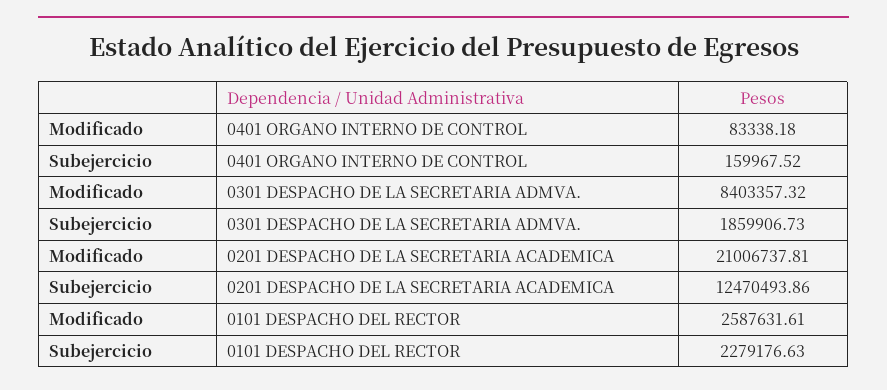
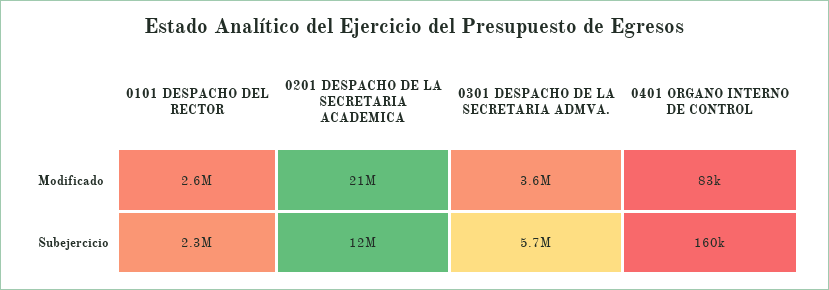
Modificado, 0301 DESPACHO DE LA SECRETARIA ADMVA.: 8403357.32 -> 3600000
Subejercicio, 0301 DESPACHO DE LA SECRETARIA ADMVA.: 1859906.73 -> 5700000

